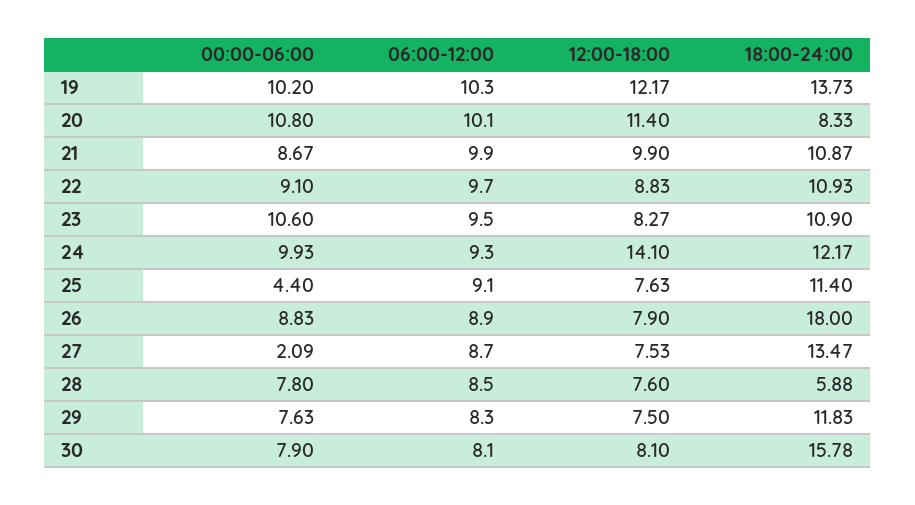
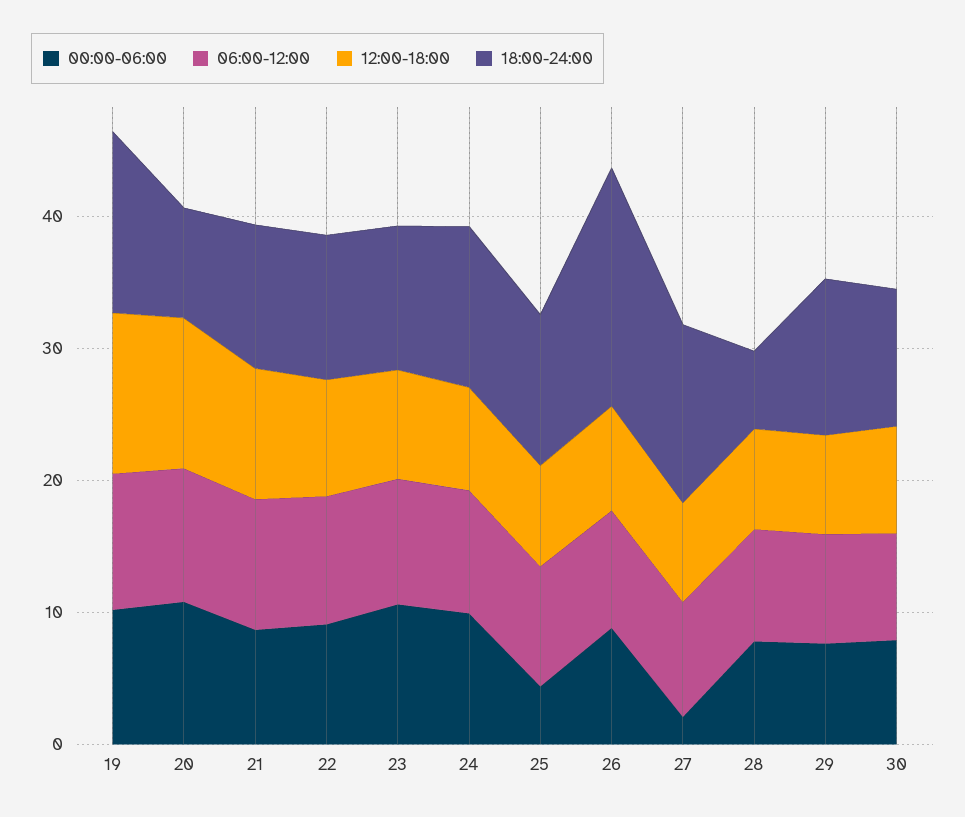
12:00-18:00, 24: 14.1 -> 8
18:00-24:00, 30: 15.78 -> 10

